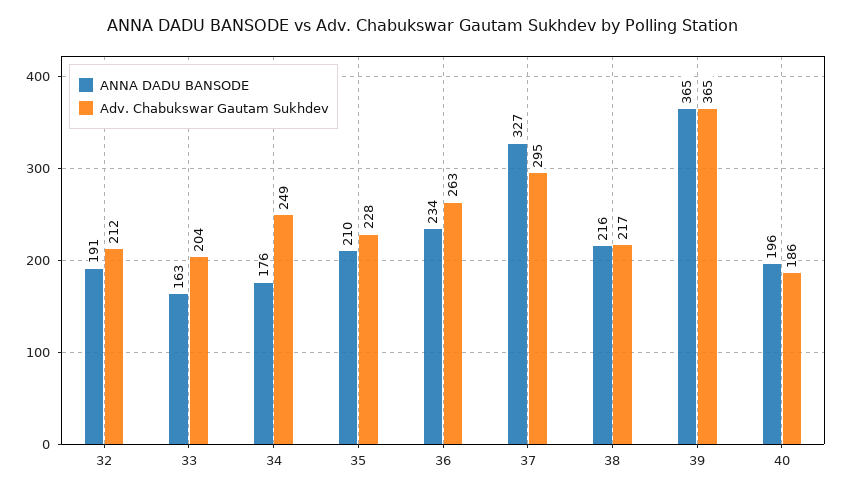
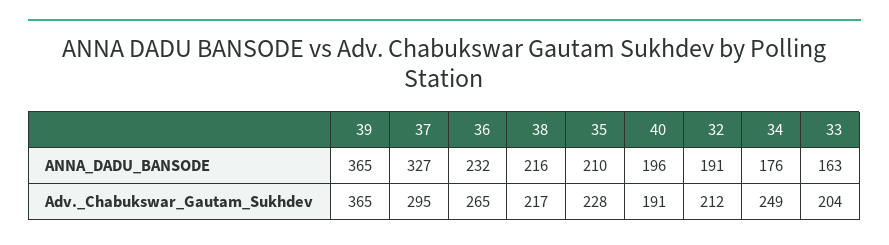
ANNA DADU BANSODE, 36: 234 -> 232
Adv. Chabukswar Gautam Sukhdev, 36: 263 -> 265
Adv. Chabukswar Gautam Sukhdev, 40: 186 -> 191

